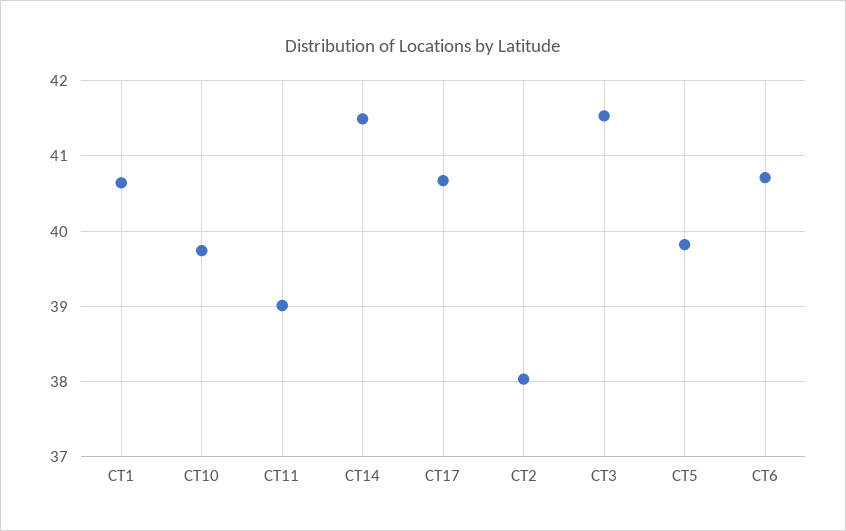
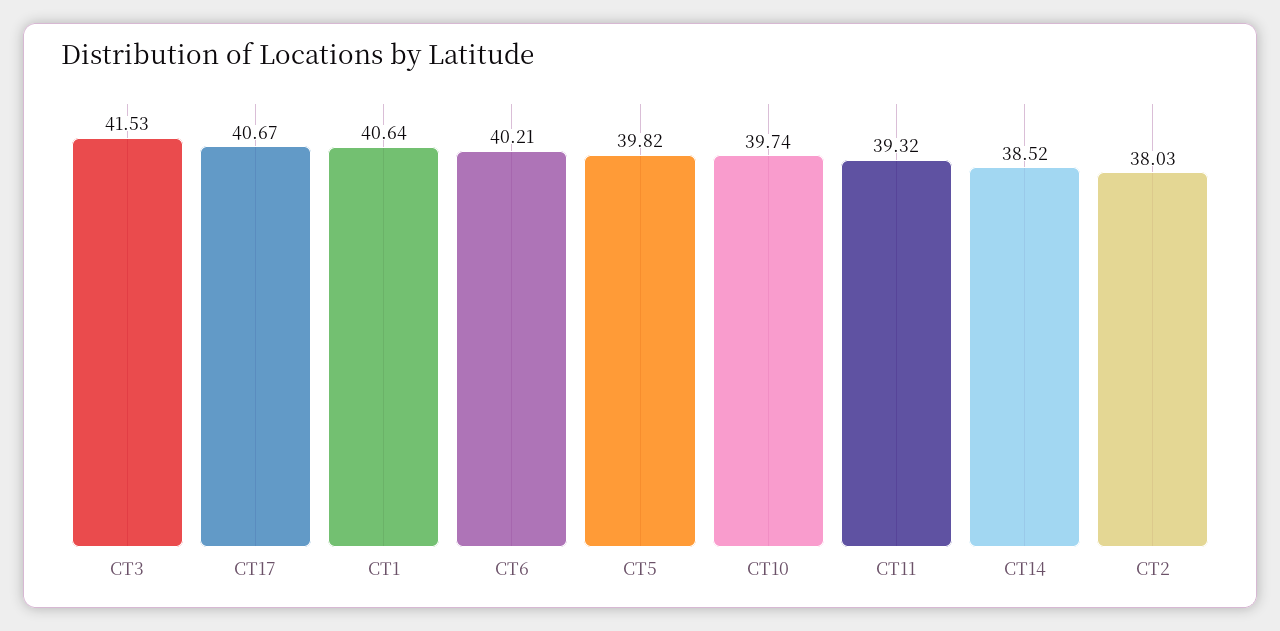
CT11: 39 -> 39.32
CT14: 41.5 -> 38.52
CT6: 40.7 -> 40.21

